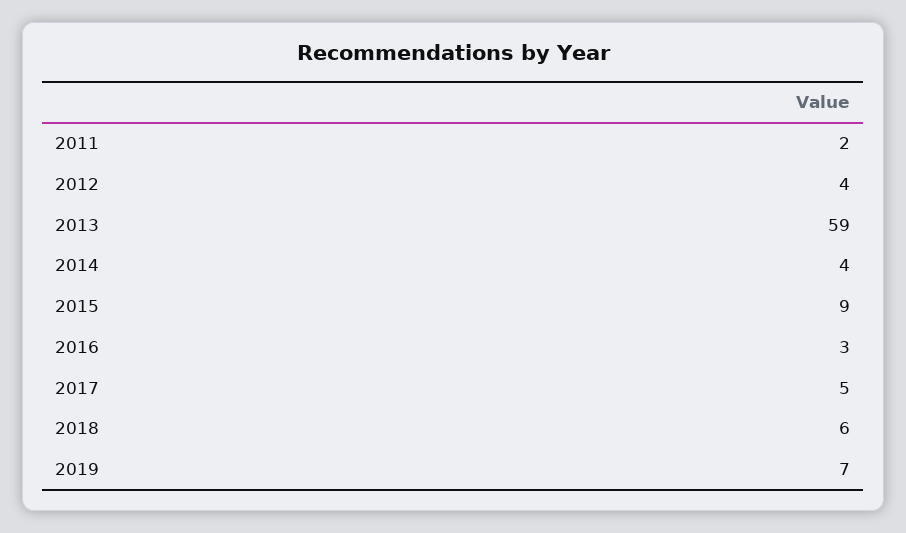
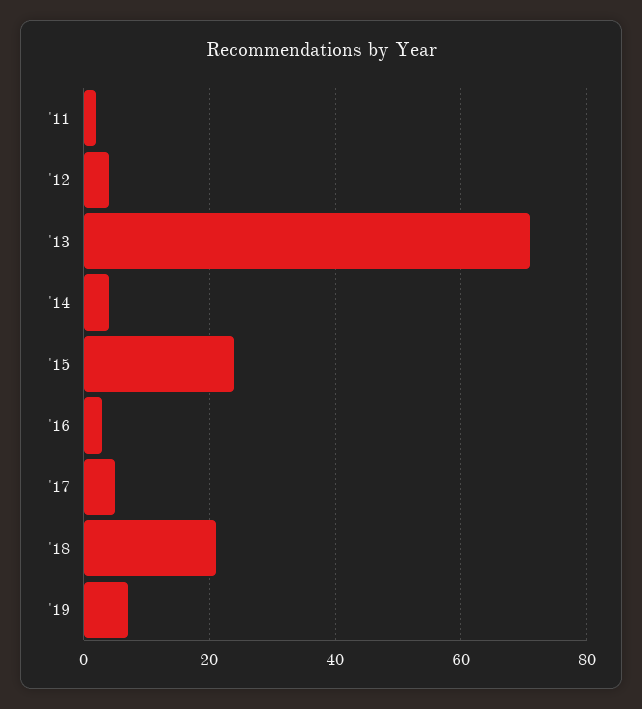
2013: 59 -> 70
2015: 9 -> 25
2018: 6 -> 20

